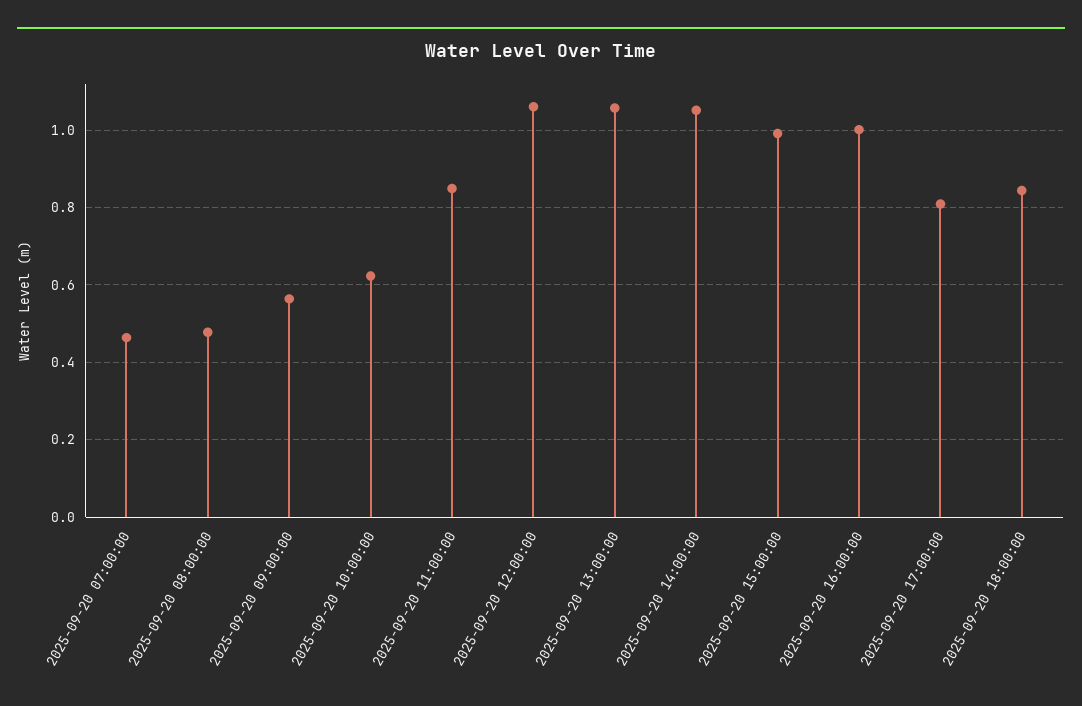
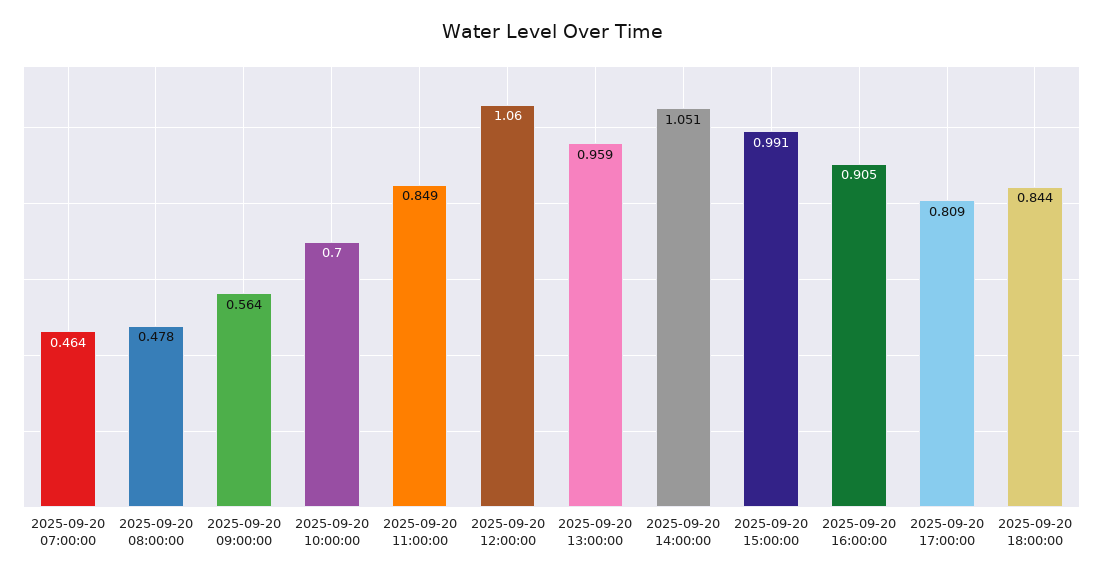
2025-09-20 10:00:00: 0.62 -> 0.7
2025-09-20 13:00:00: 1.06 -> 0.959
2025-09-20 16:00:00: 1 -> 0.905

